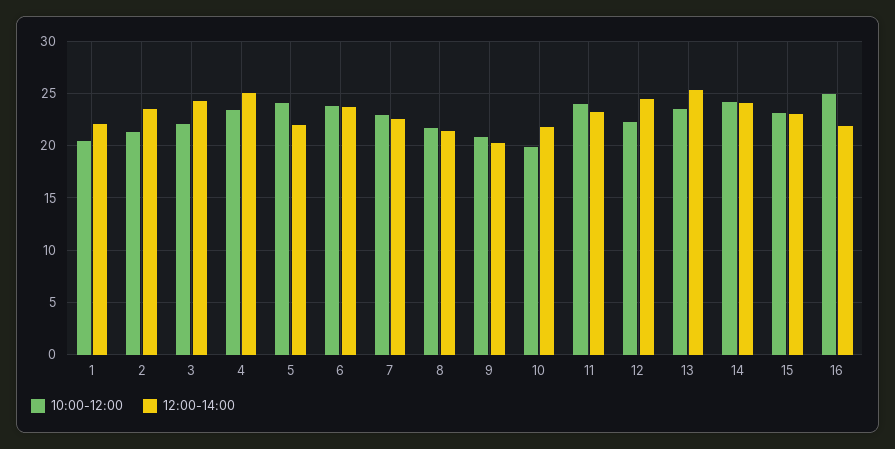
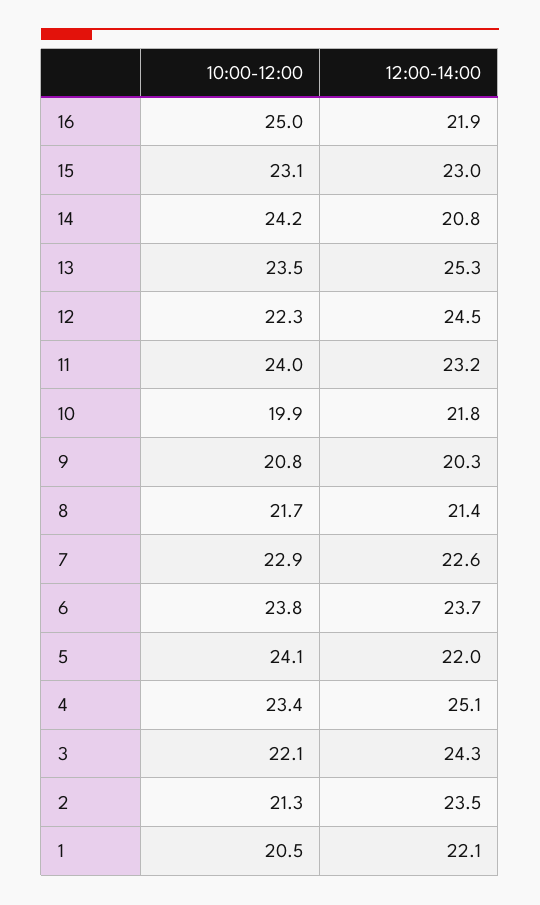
12:00-14:00, 14: 24 -> 20.8

